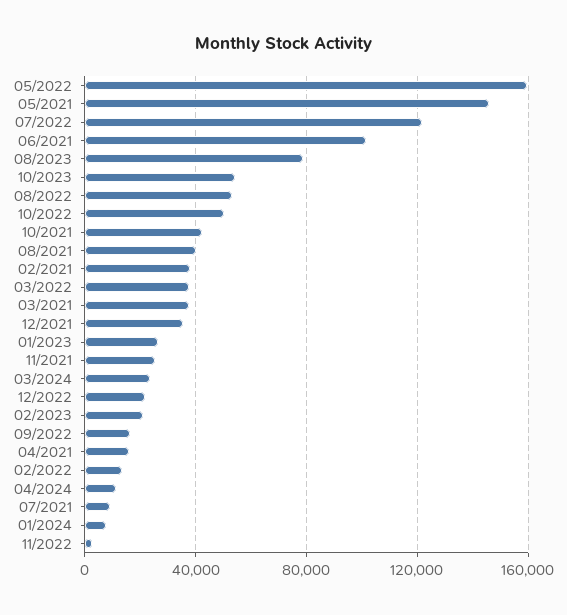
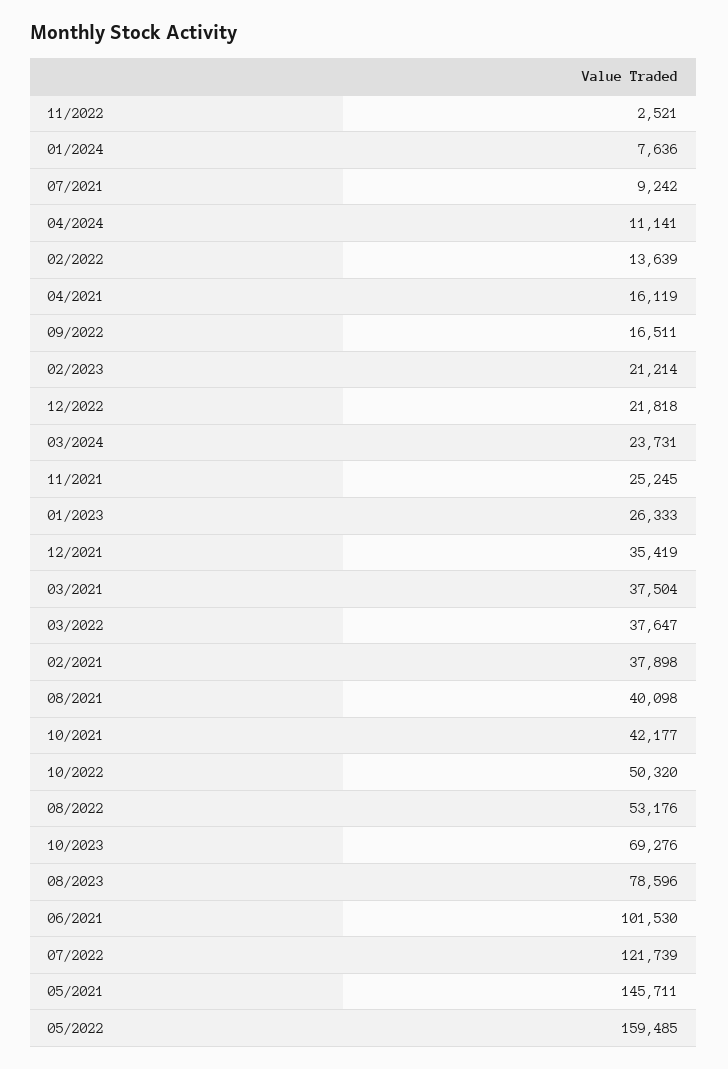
10/2023: 55000 -> 69276

